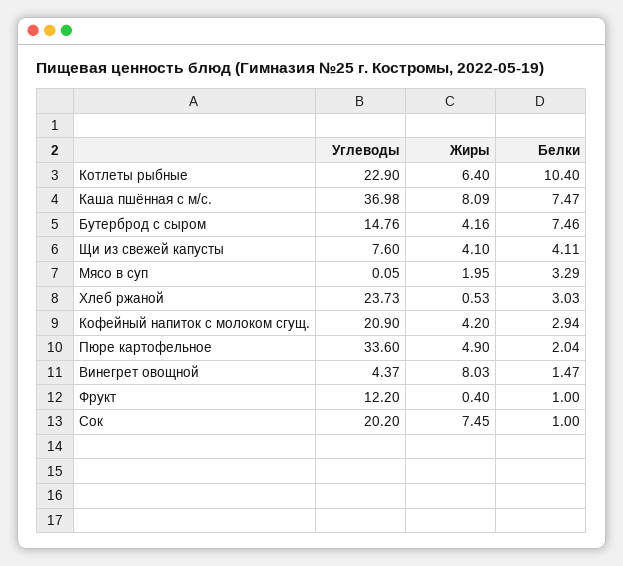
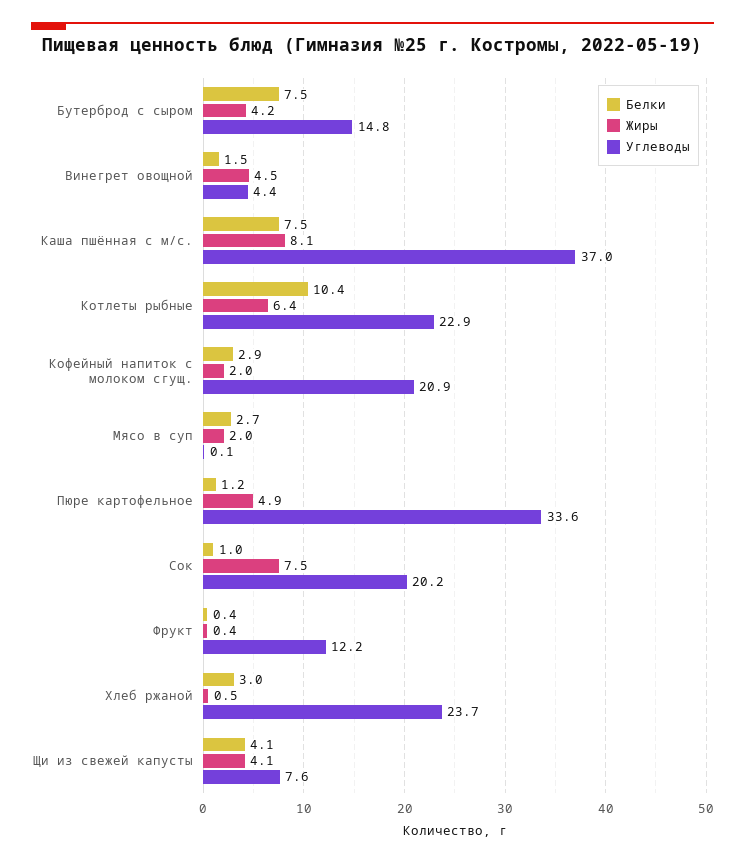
Белки, Мясо в суп: 3.29 -> 2.7
Жиры, Кофейный напиток с молоком сгущ.: 4.2 -> 2
Белки, Пюре картофельное: 2.04 -> 1.2
Жиры, Винегрет овощной: 8.03 -> 4.5
Белки, Фрукт: 1 -> 0.4

